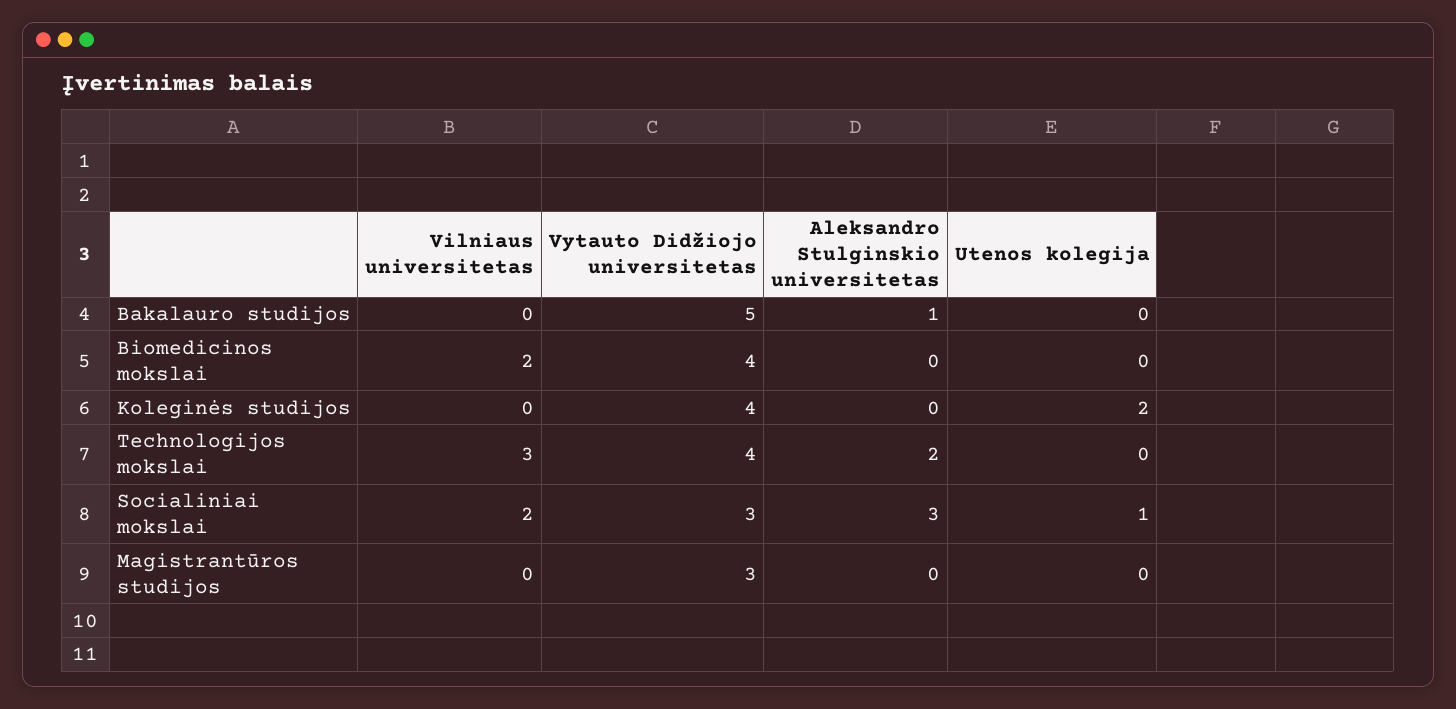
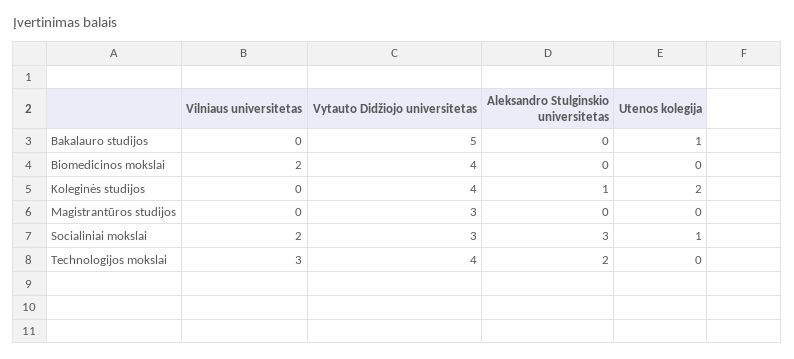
Aleksandro Stulginskio universitetas, Bakalauro studijos: 1 -> 0
Utenos kolegija, Bakalauro studijos: 0 -> 1
Aleksandro Stulginskio universitetas, Koleginės studijos: 0 -> 1

